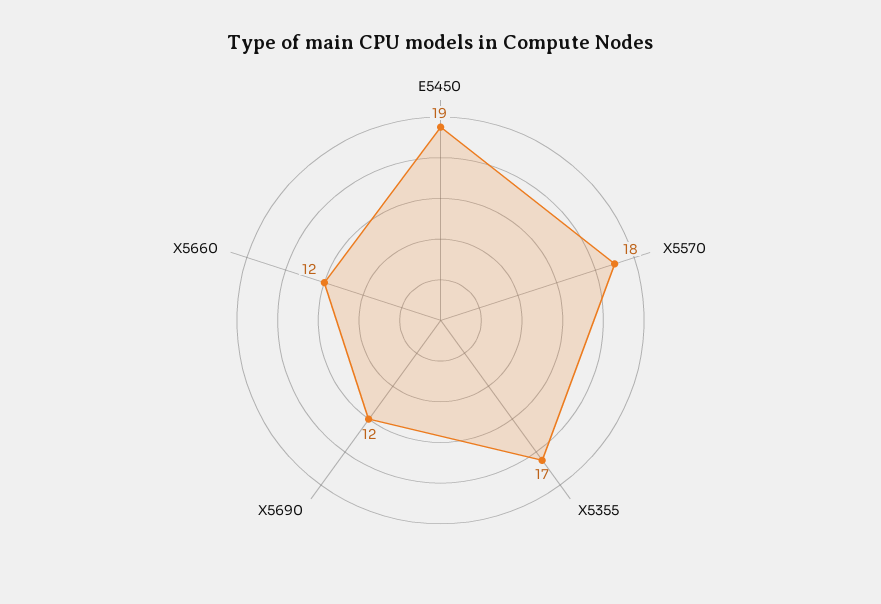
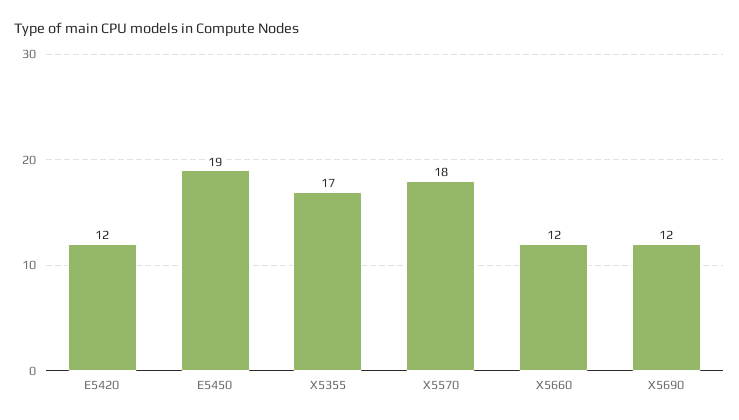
E5420: none -> 12

